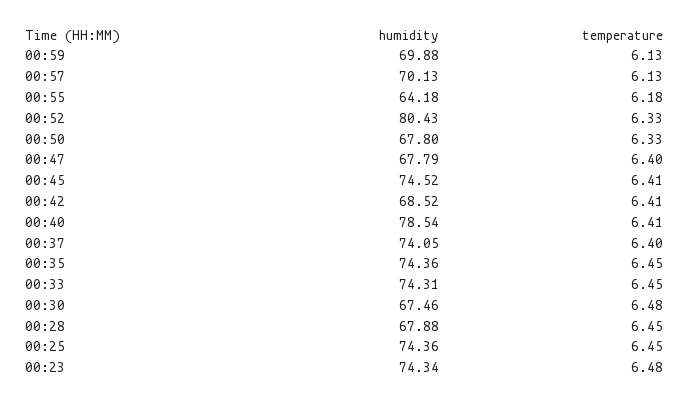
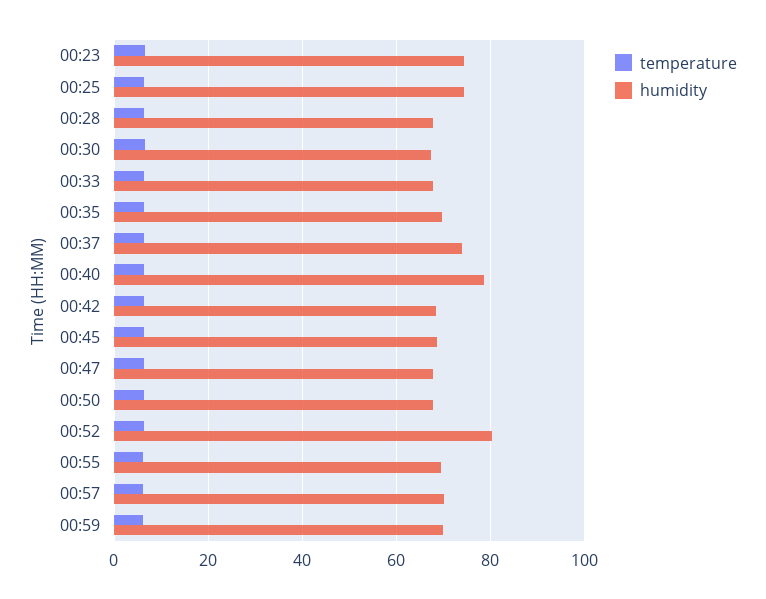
humidity, 00:55: 64.18 -> 70
humidity, 00:45: 74.52 -> 68
humidity, 00:35: 74.36 -> 70
humidity, 00:33: 74.31 -> 68

